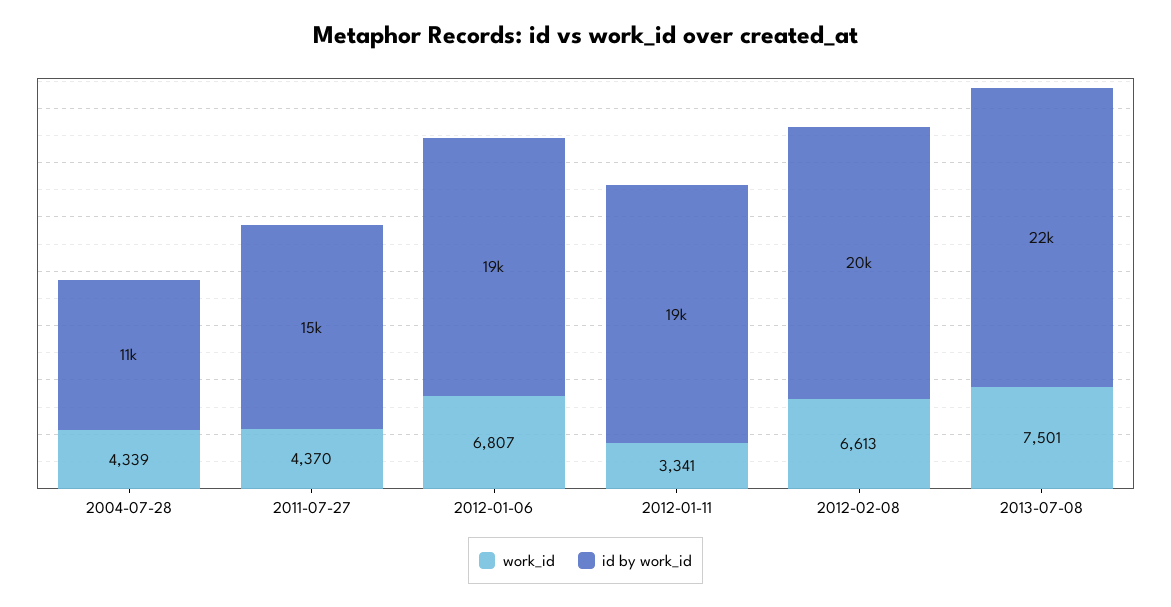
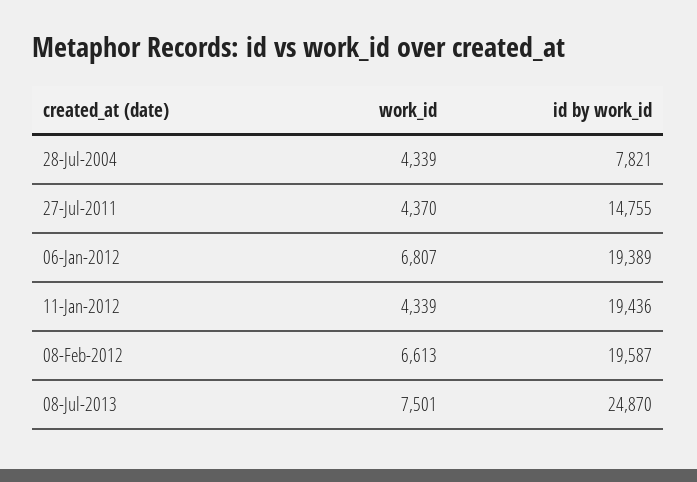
id by work_id, 2004-07-28: 11000 -> 7821
work_id, 2012-01-11: 3341 -> 4339
id by work_id, 2013-07-08: 22000 -> 24870

